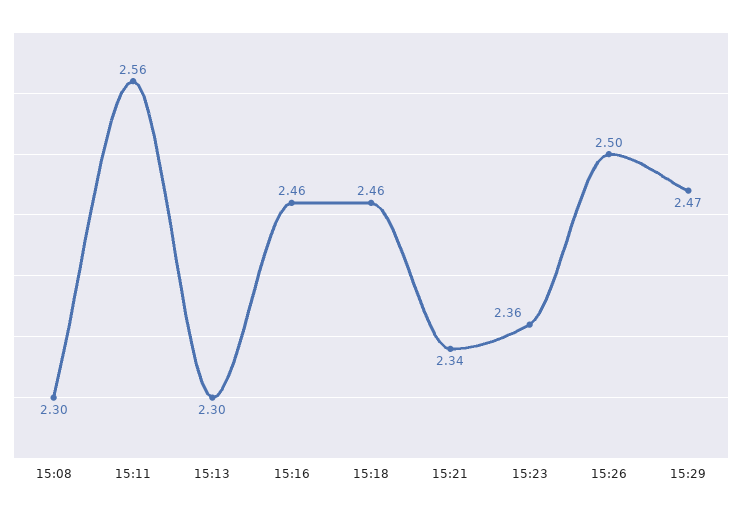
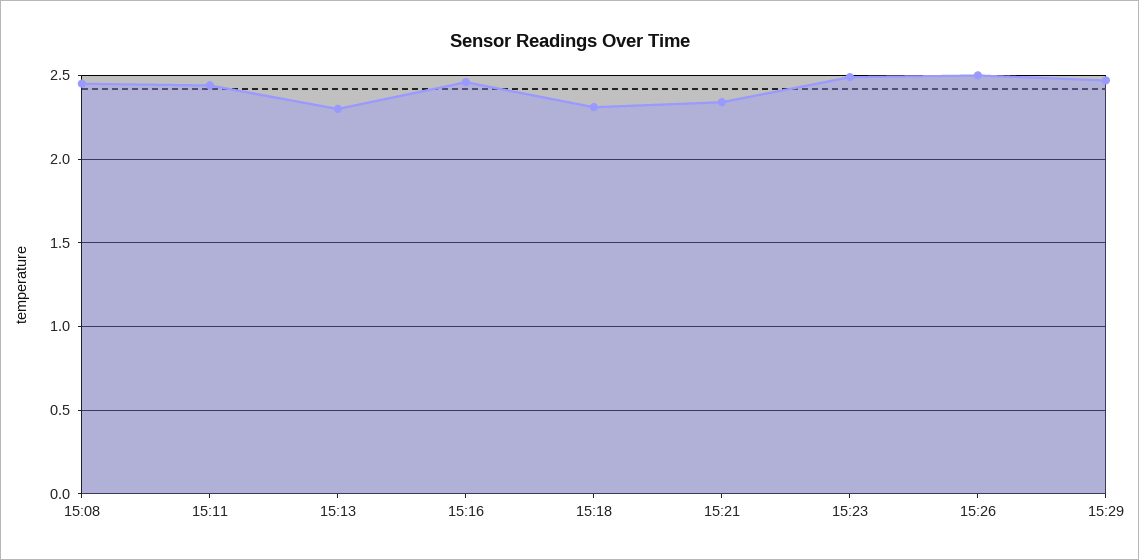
15:08: 2.3 -> 2.45
15:11: 2.56 -> 2.45
15:18: 2.46 -> 2.3
15:23: 2.36 -> 2.5

